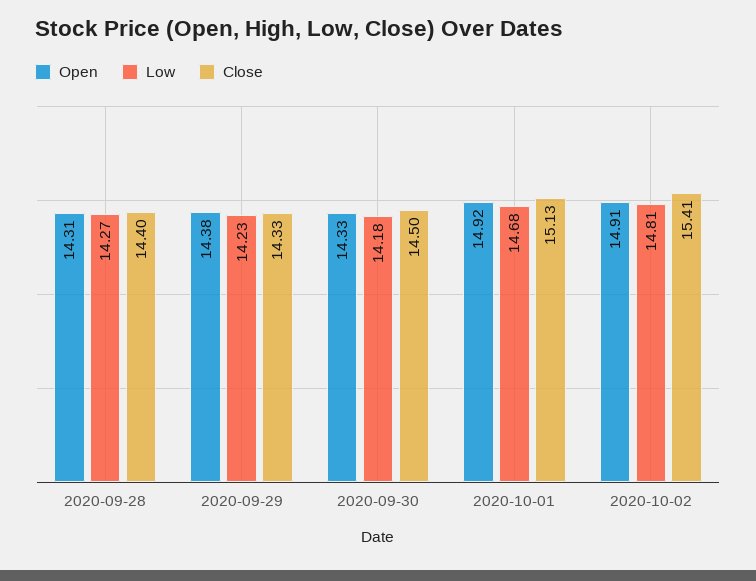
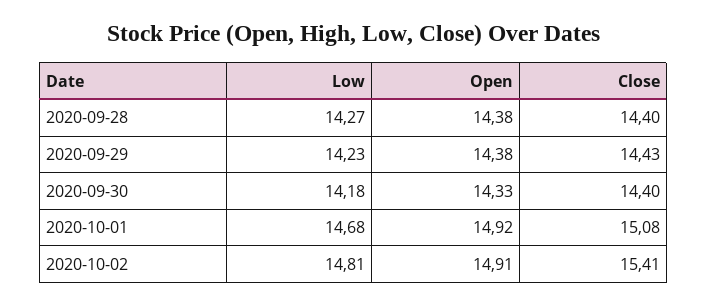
Open, 2020-09-28: 14.31 -> 14.38
Close, 2020-09-29: 14.33 -> 14.43
Close, 2020-09-30: 14.5 -> 14.4
Close, 2020-10-01: 15.13 -> 15.08

